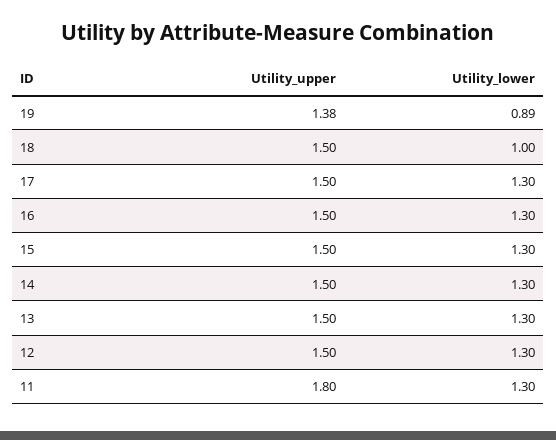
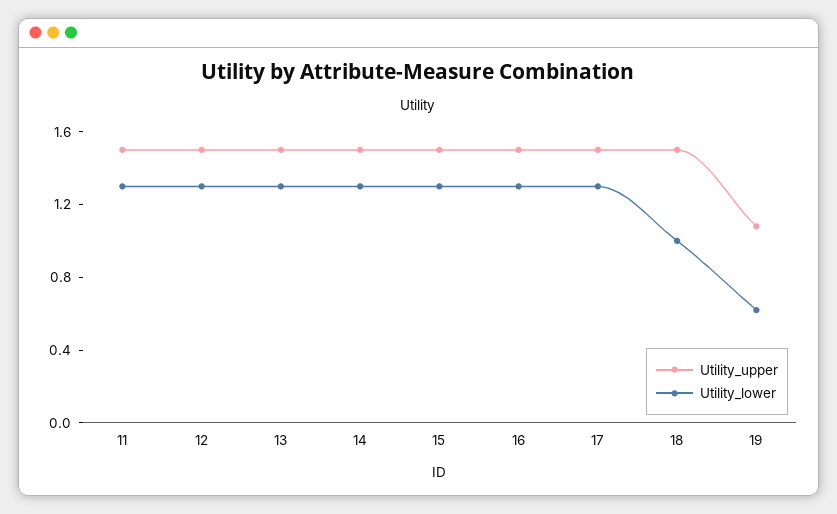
Utility_upper, 19: 1.38 -> 1.1
Utility_lower, 19: 0.89 -> 0.6
Utility_upper, 11: 1.8 -> 1.5

